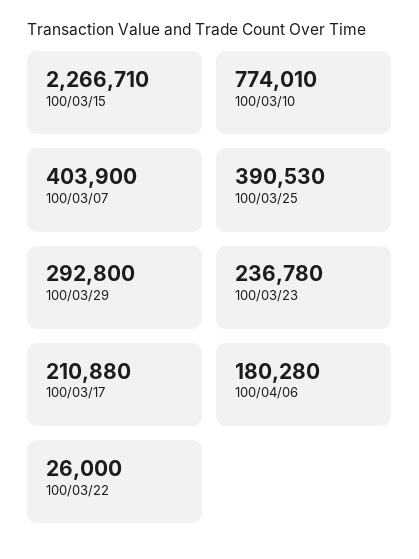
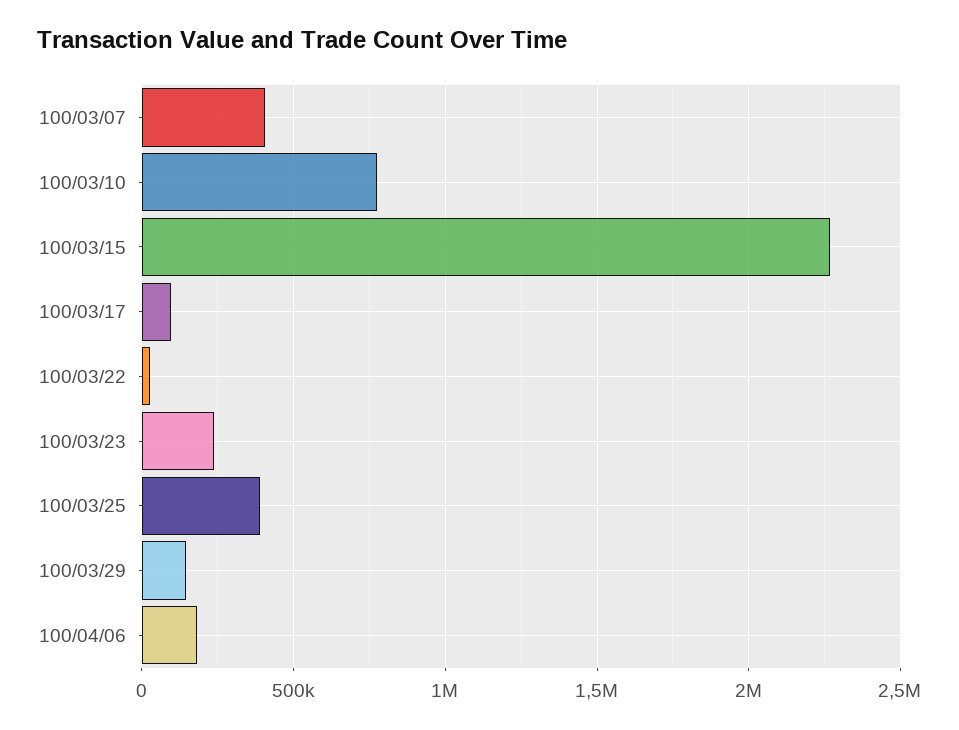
100/03/29: 292800 -> 150000
100/03/17: 210880 -> 100000

